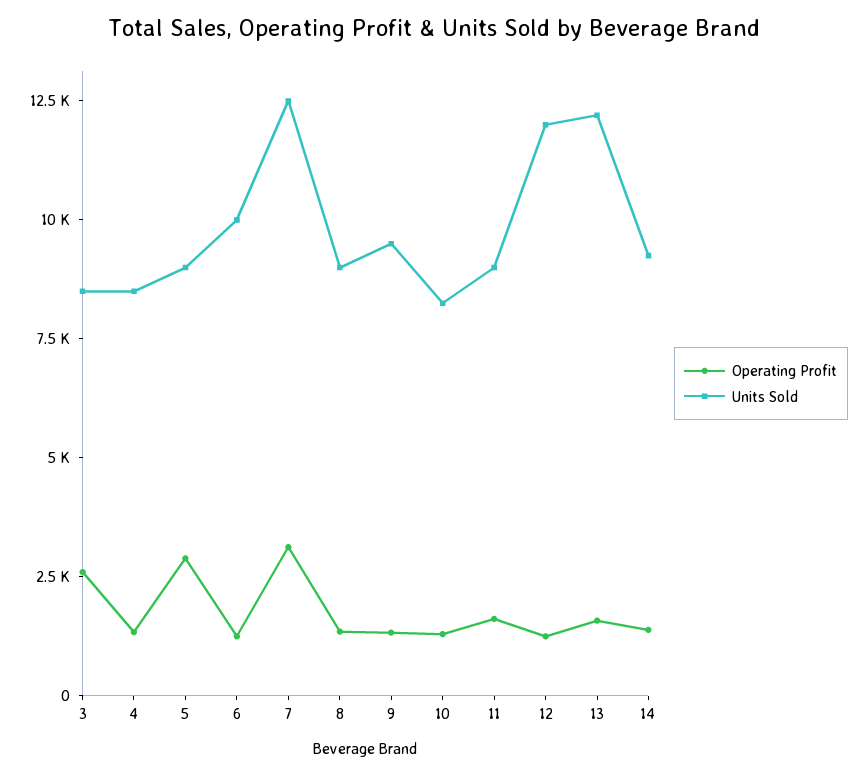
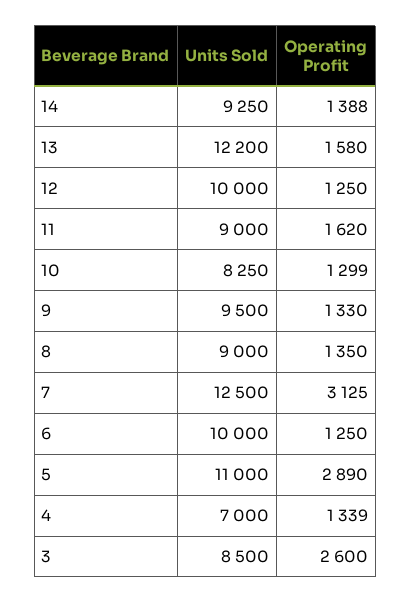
Units Sold, 4: 8500 -> 7000
Units Sold, 5: 9000 -> 11000
Units Sold, 12: 12000 -> 10000

